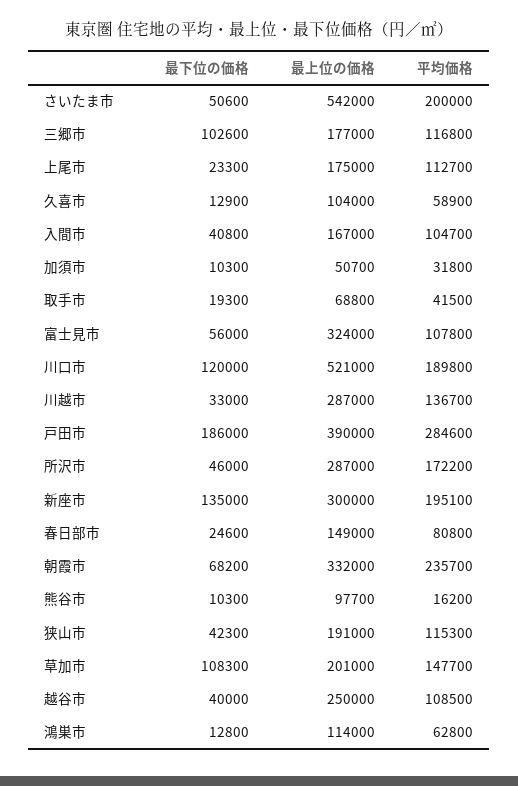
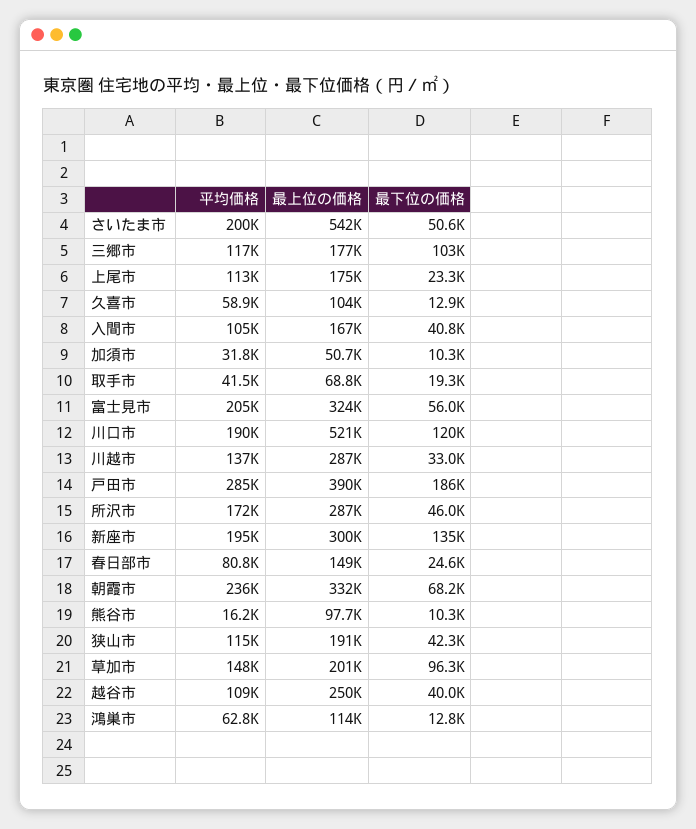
平均価格, 富士見市: 107800 -> 205000
最下位の価格, 草加市: 108300 -> 96300

